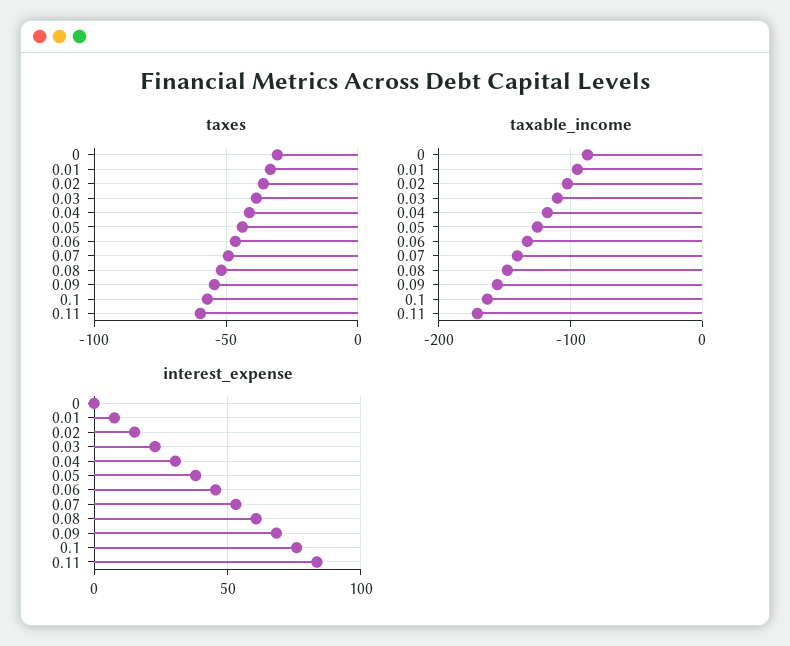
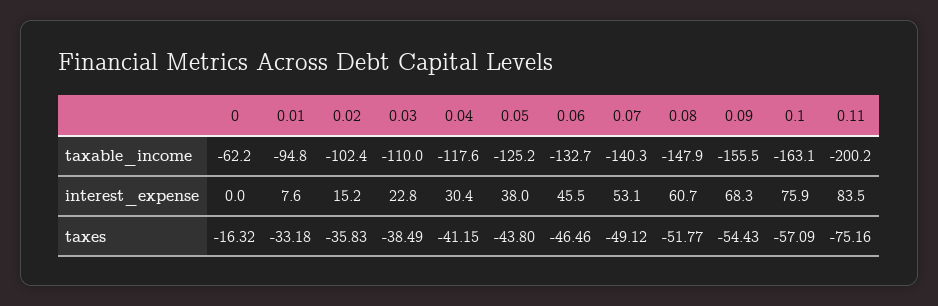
taxes, 0: -30 -> -16.32
taxes, 0.11: -60 -> -75.16
taxable_income, 0: -90 -> -62.2
taxable_income, 0.11: -170 -> -200.2

